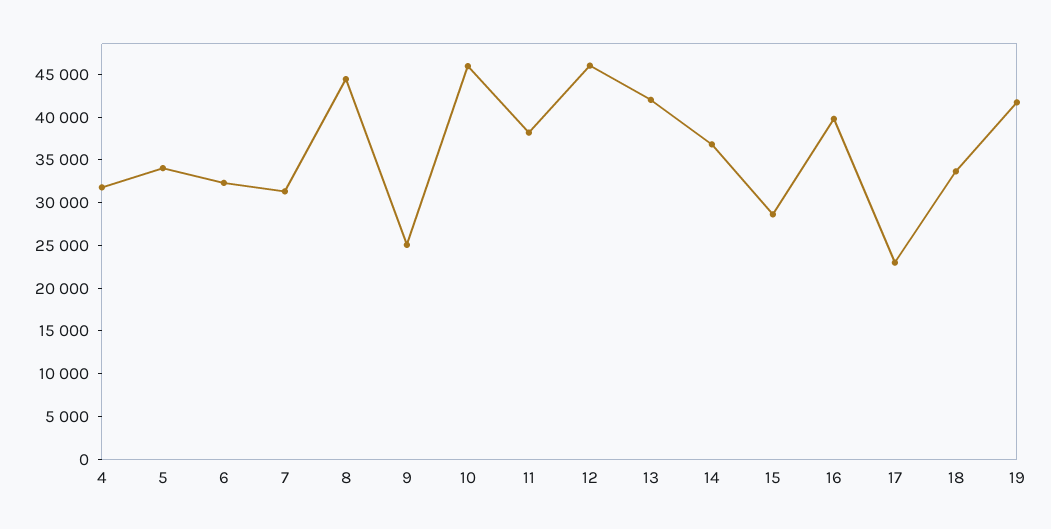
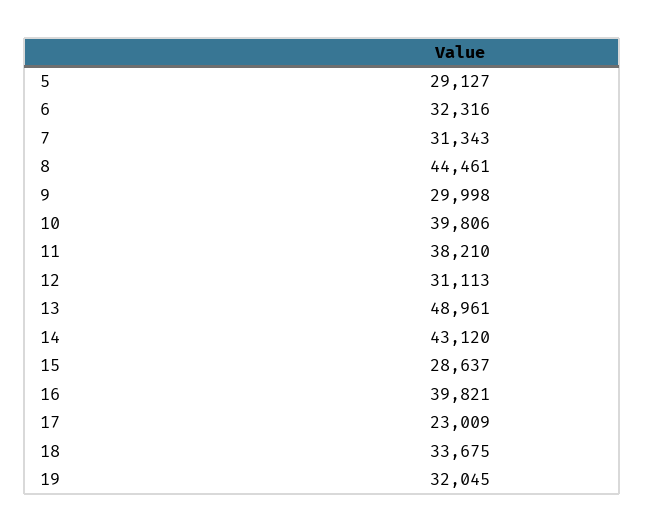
4: 32000 -> none
5: 34000 -> 29127
9: 25000 -> 29998
10: 46000 -> 39806
12: 46000 -> 31113
13: 42000 -> 48961
14: 37000 -> 43120
19: 42000 -> 32045

